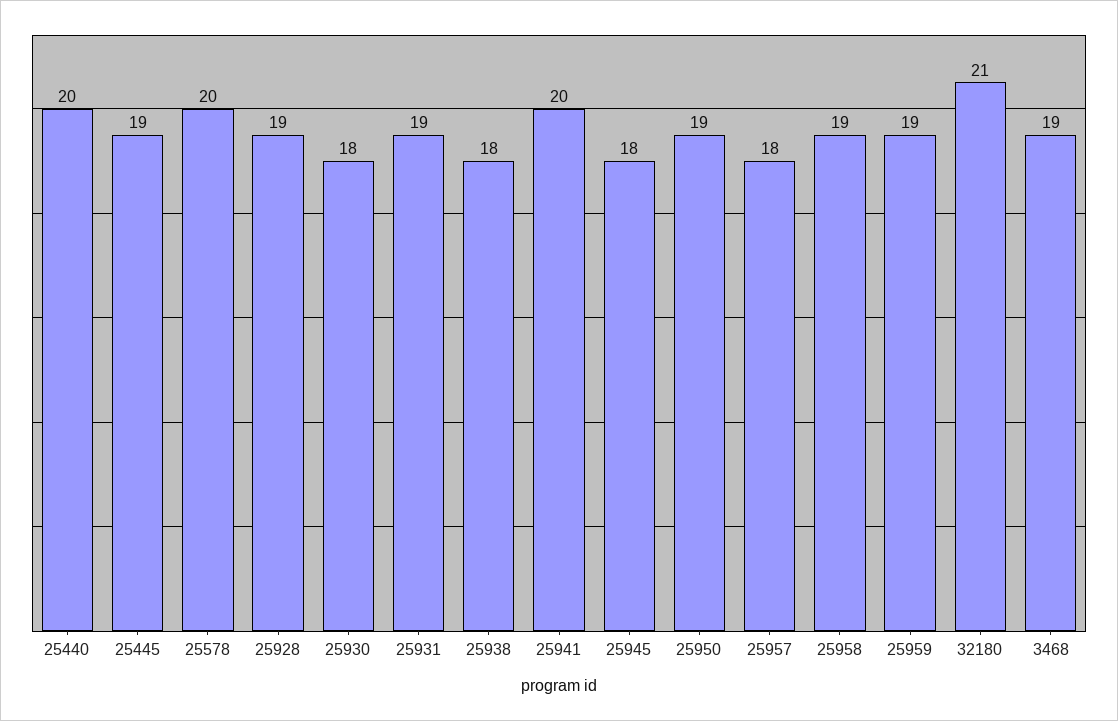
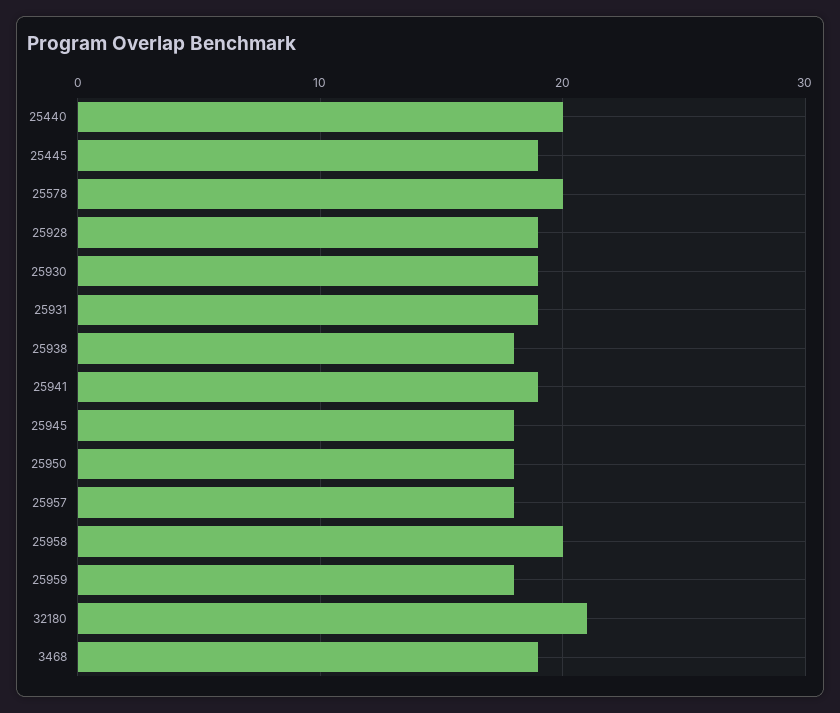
25930: 18 -> 19
25941: 20 -> 19
25950: 19 -> 18
25958: 19 -> 20
25959: 19 -> 18

